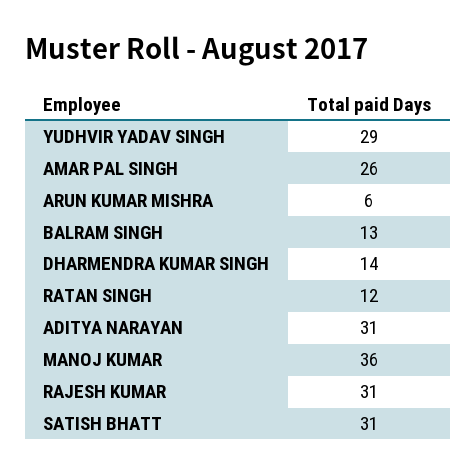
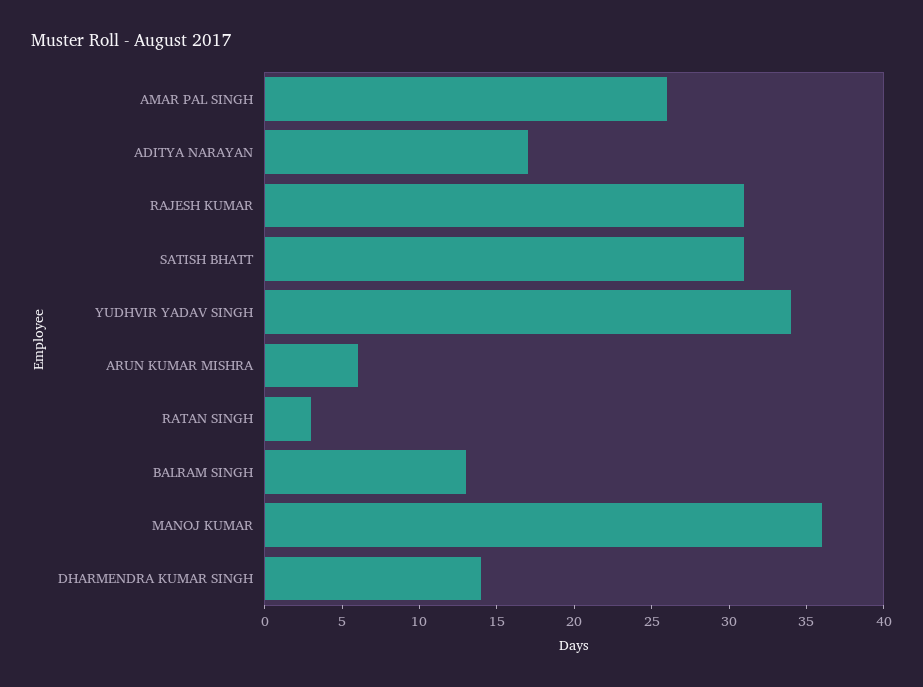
YUDHVIR YADAV SINGH: 29 -> 34
RATAN SINGH: 12 -> 3
ADITYA NARAYAN: 31 -> 17

